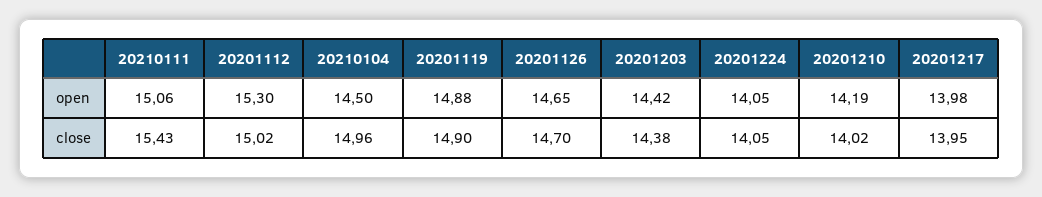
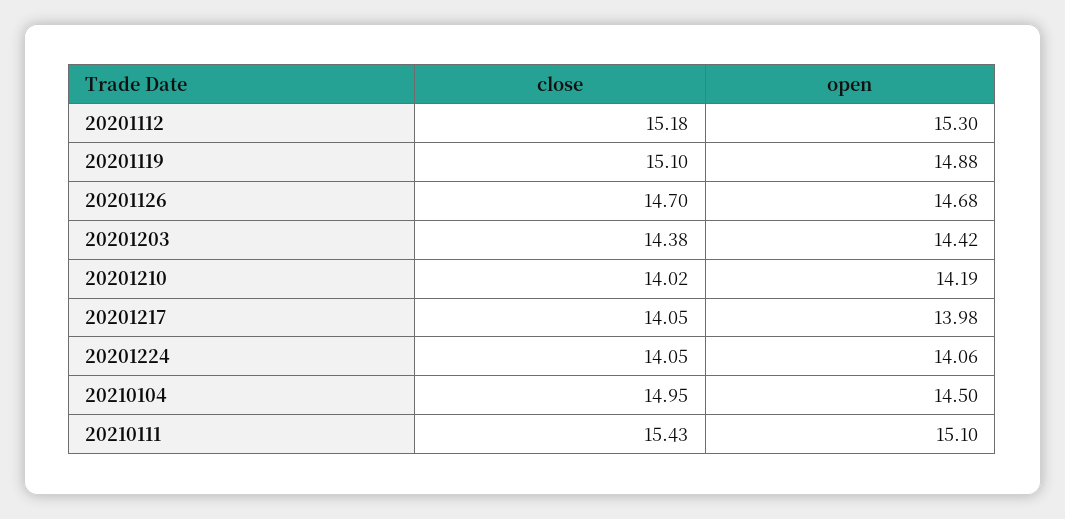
20210111, open: 15.06 -> 15.1
20201126, open: 14.65 -> 14.68
20201224, open: 14.05 -> 14.06
20201112, close: 15.02 -> 15.18
20210104, close: 14.96 -> 14.95
20201119, close: 14.9 -> 15.1
20201217, close: 13.95 -> 14.05

